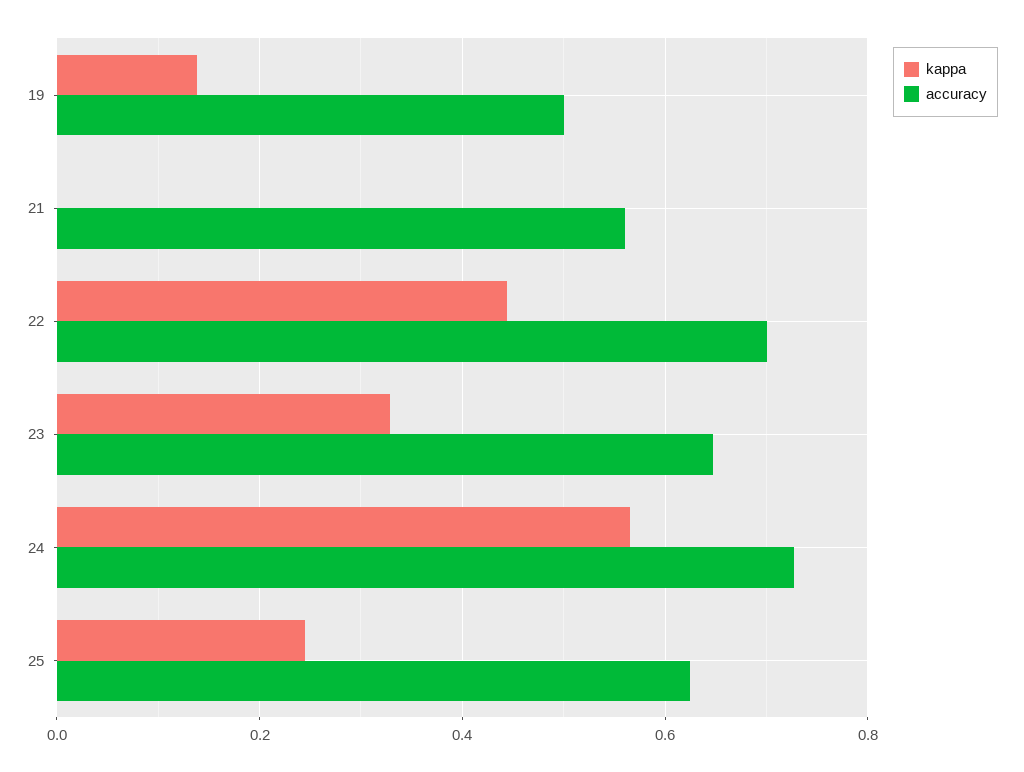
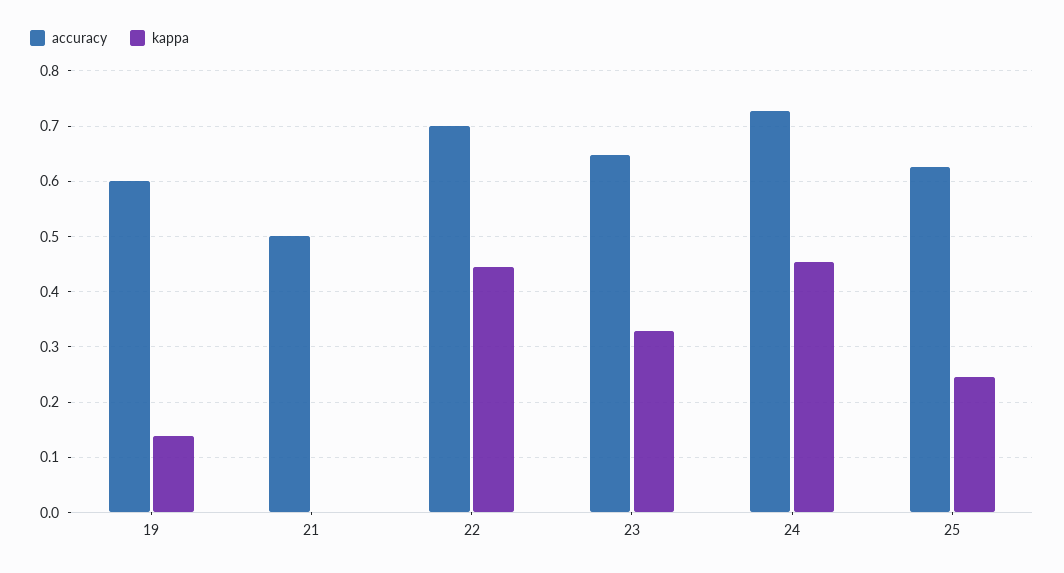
accuracy, 19: 0.5 -> 0.6
accuracy, 21: 0.56 -> 0.5
kappa, 24: 0.56 -> 0.46

